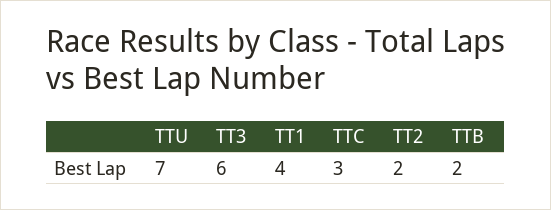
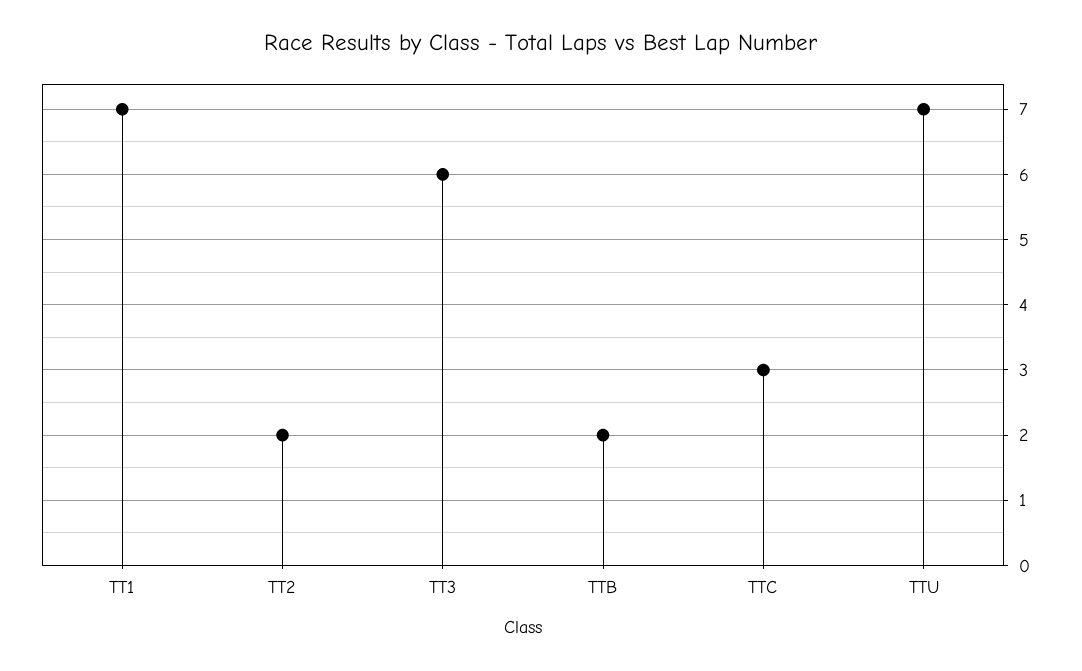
TT1: 4 -> 7

